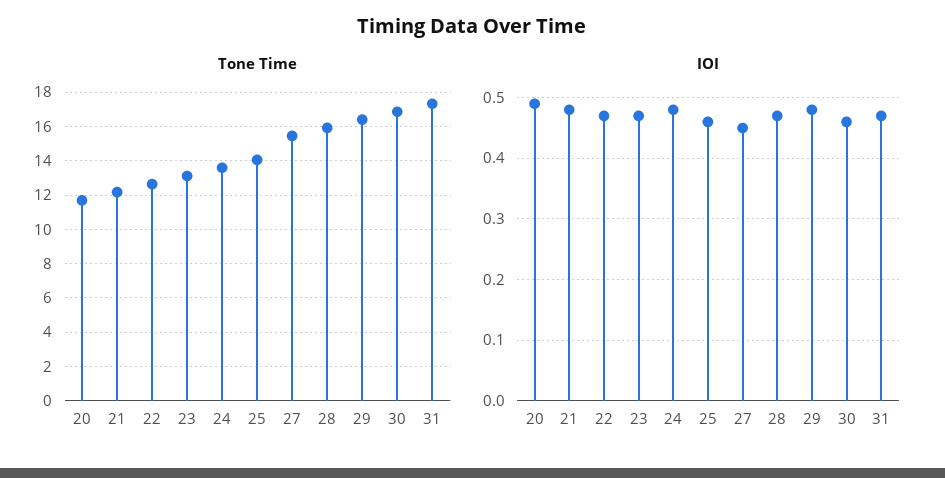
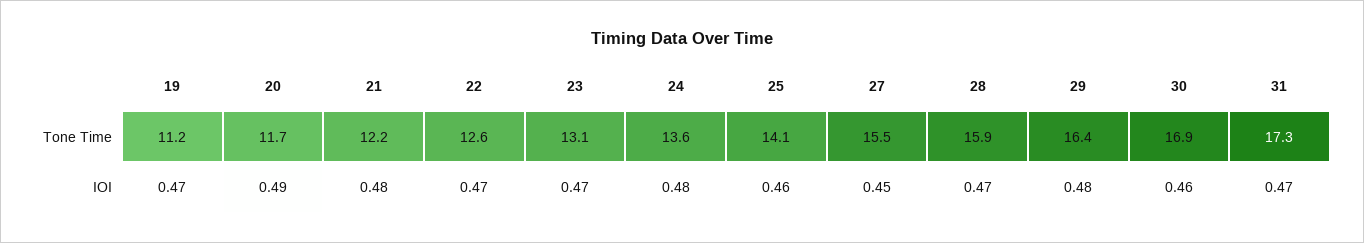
Tone Time, 19: none -> 11.2
IOI, 19: none -> 0.47

